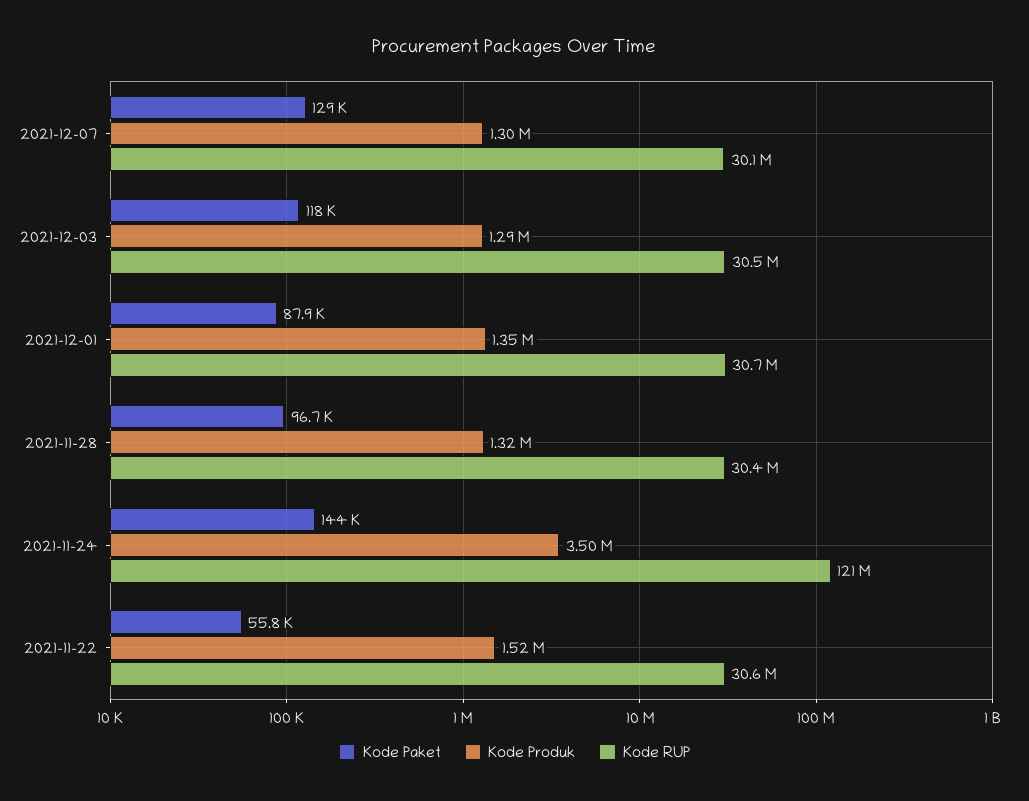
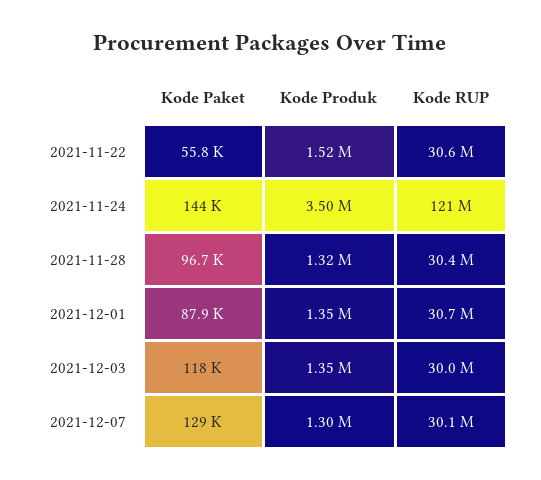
Kode Produk, 2021-12-03: 1290000 -> 1350000
Kode RUP, 2021-12-03: 30500000 -> 30000000

